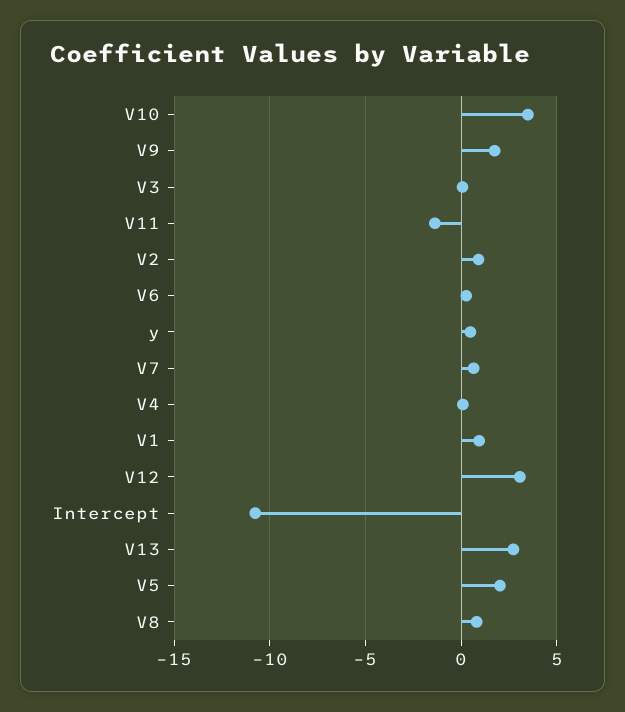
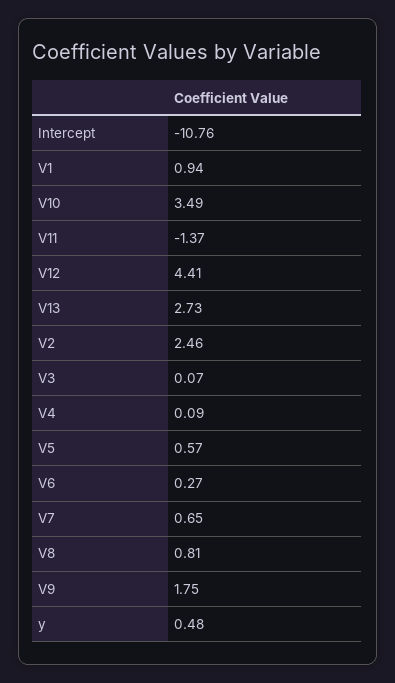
V2: 1 -> 2.46
V12: 3 -> 4.41
V5: 2 -> 0.57

